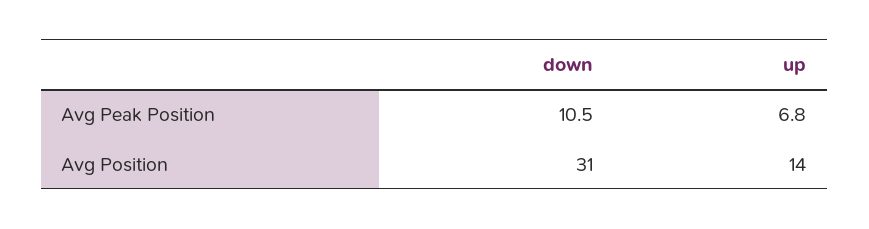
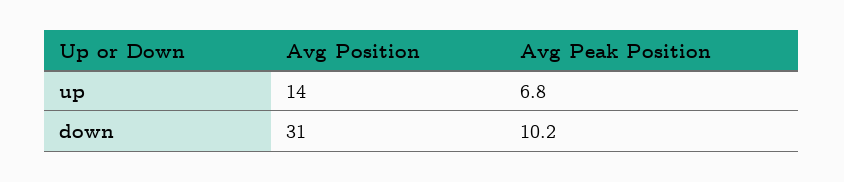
down, Avg Peak Position: 10.5 -> 10.2

